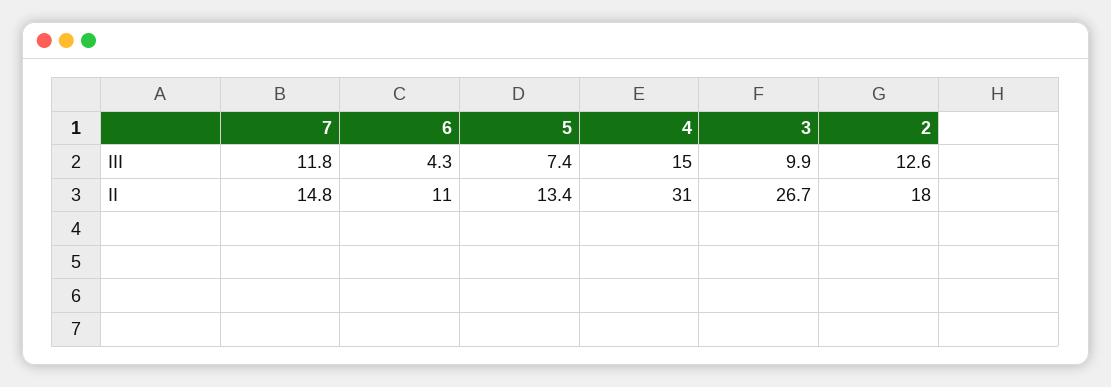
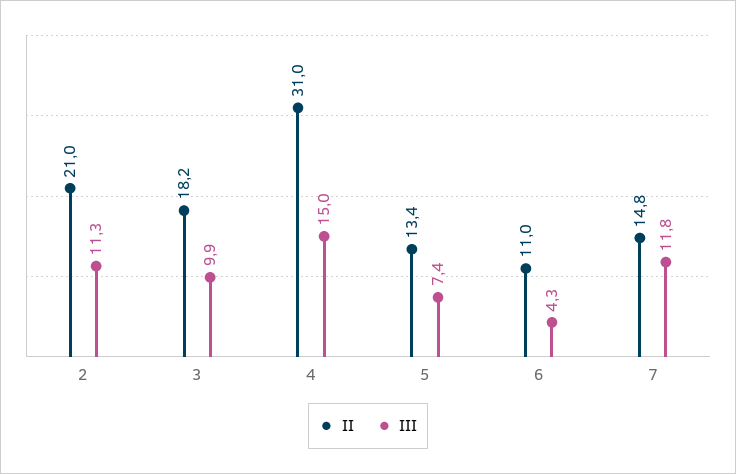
III, 2: 12.6 -> 11.3
II, 3: 26.7 -> 18.2
II, 2: 18 -> 21

